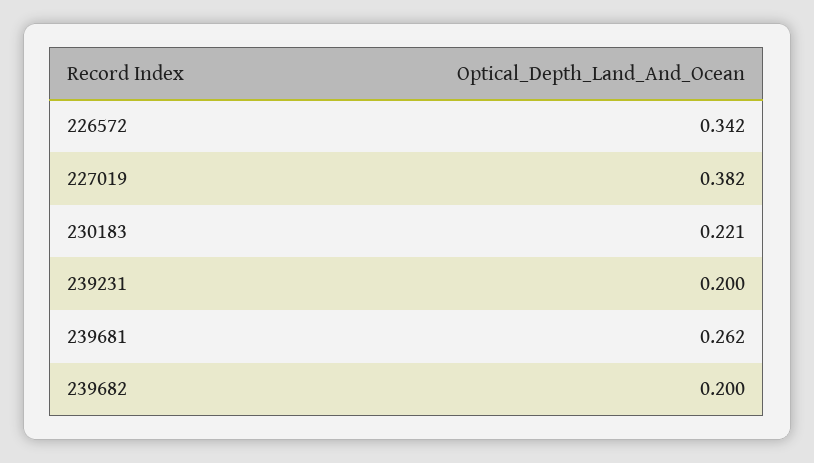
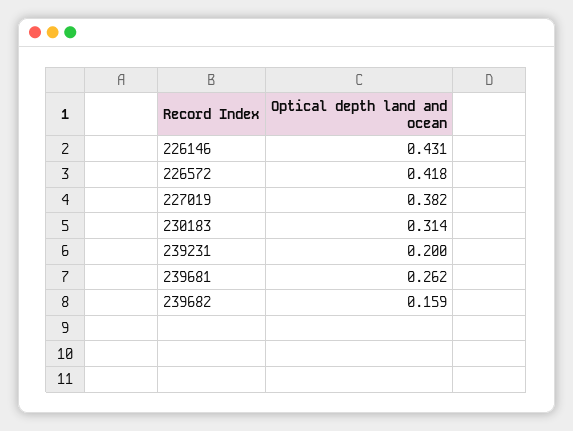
226572: 0.342 -> 0.418
230183: 0.221 -> 0.314
239682: 0.2 -> 0.159
226146: none -> 0.431

